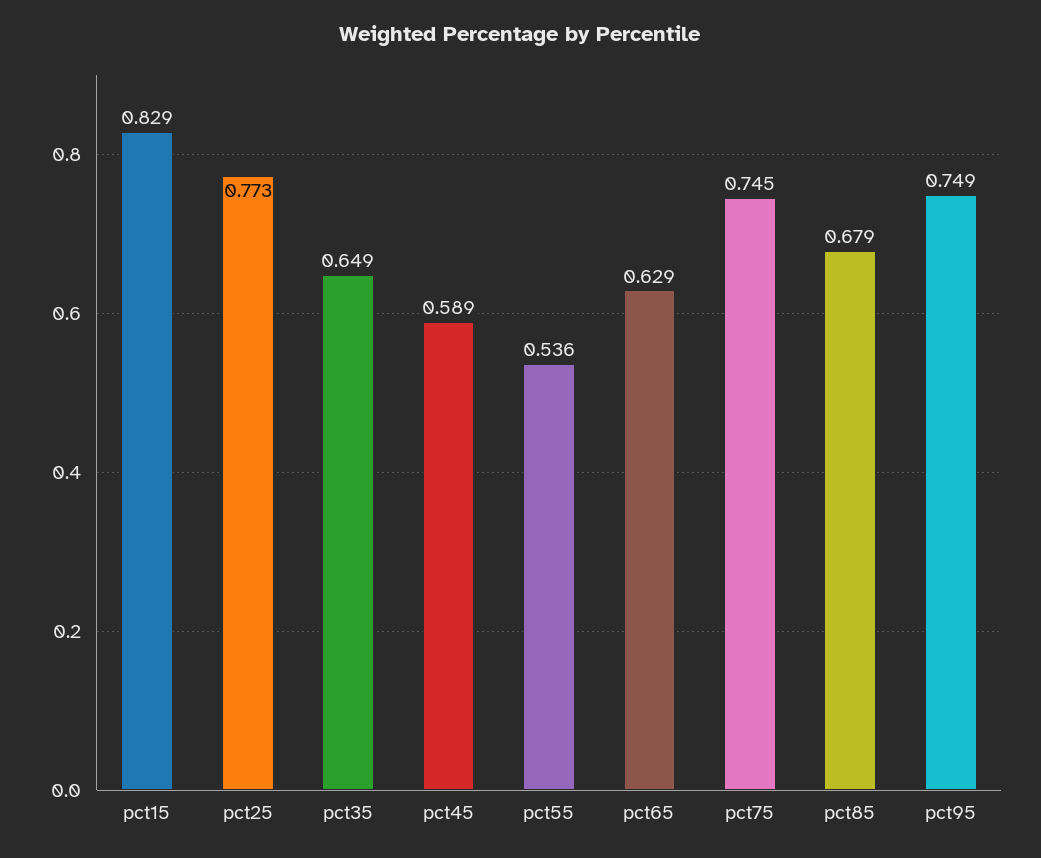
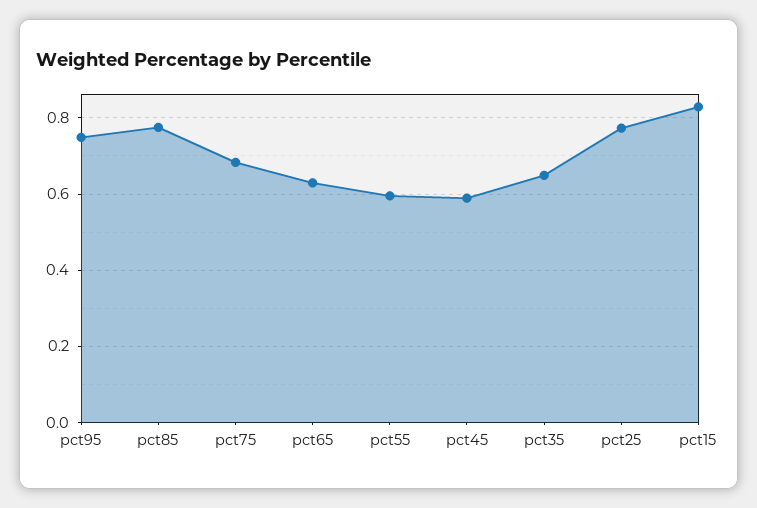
pct55: 0.536 -> 0.6
pct75: 0.745 -> 0.68
pct85: 0.679 -> 0.78

